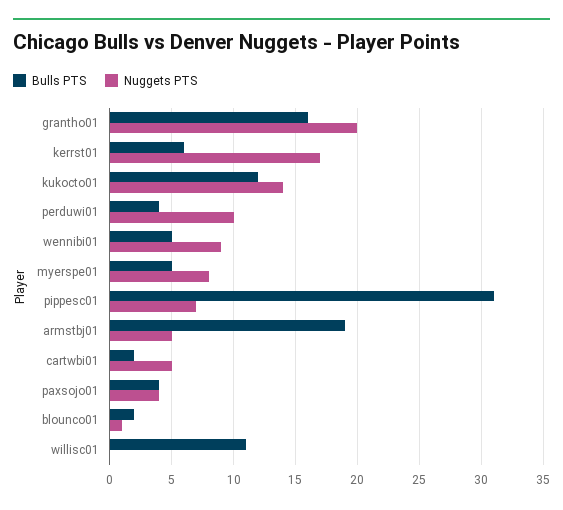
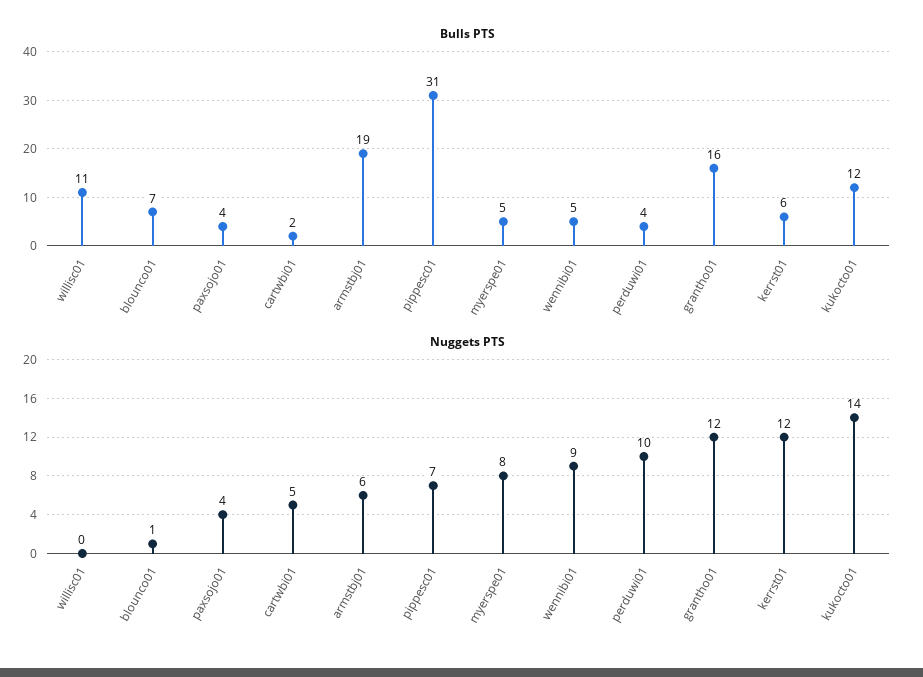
Nuggets PTS, grantho01: 20 -> 12
Nuggets PTS, kerrst01: 17 -> 12
Nuggets PTS, armstbj01: 5 -> 6
Bulls PTS, blounco01: 2 -> 7

